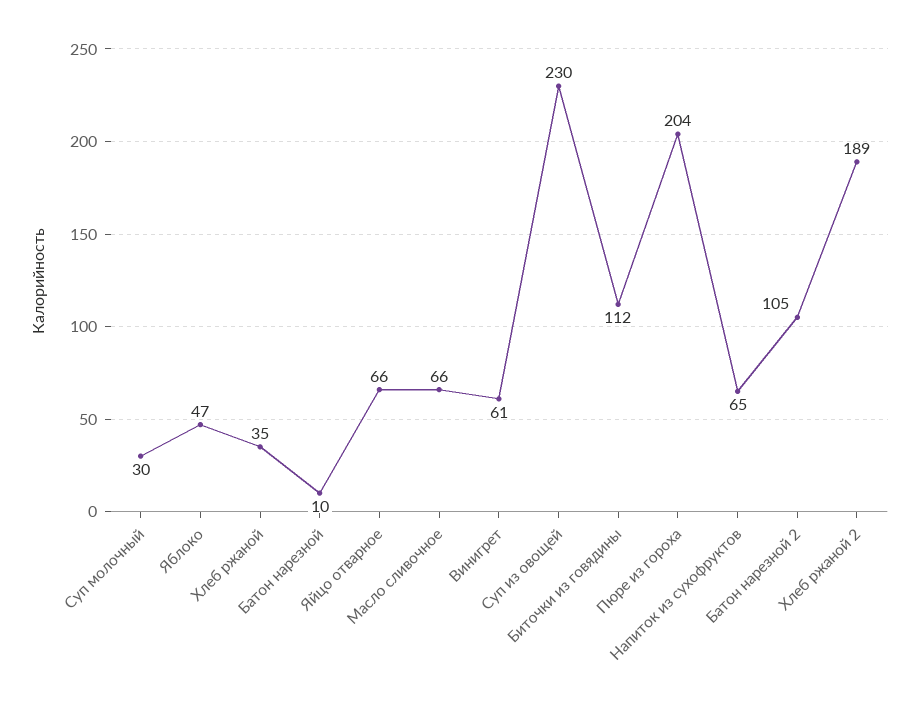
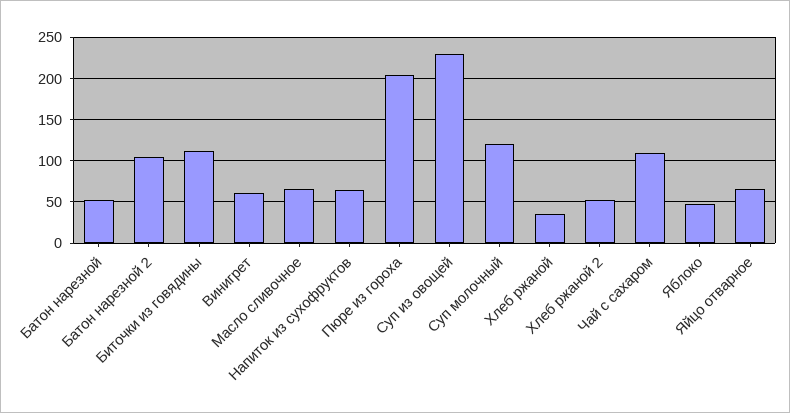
Суп молочный: 30 -> 120
Батон нарезной: 10 -> 50
Хлеб ржаной 2: 189 -> 50
Чай с сахаром: none -> 110

